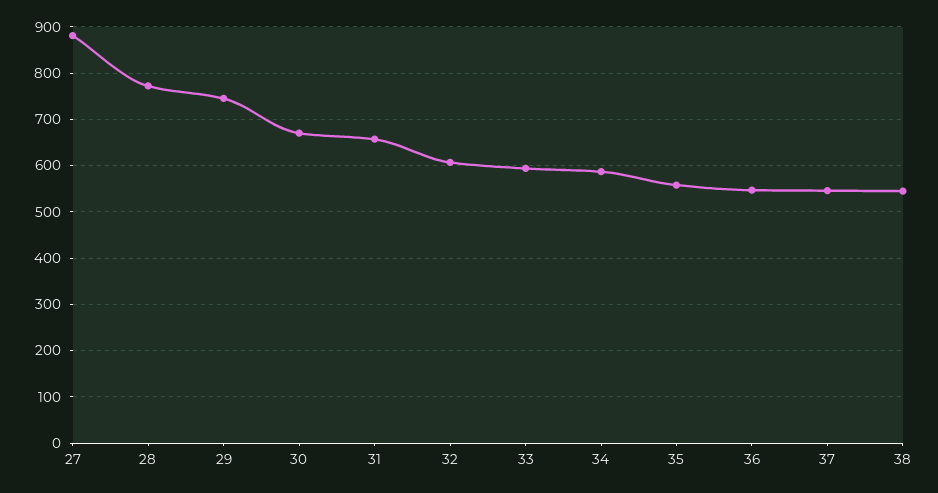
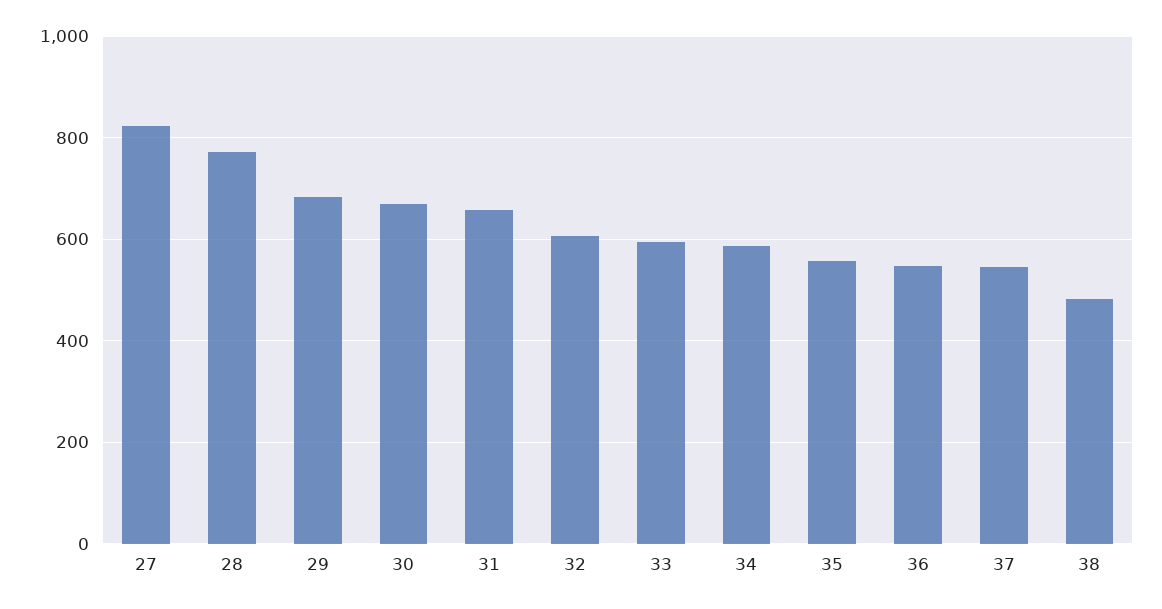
27: 880 -> 820
29: 740 -> 680
38: 540 -> 480

